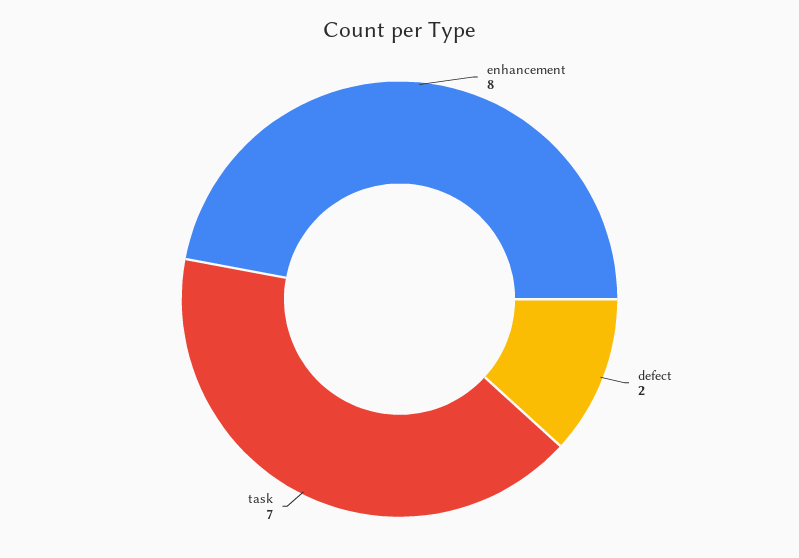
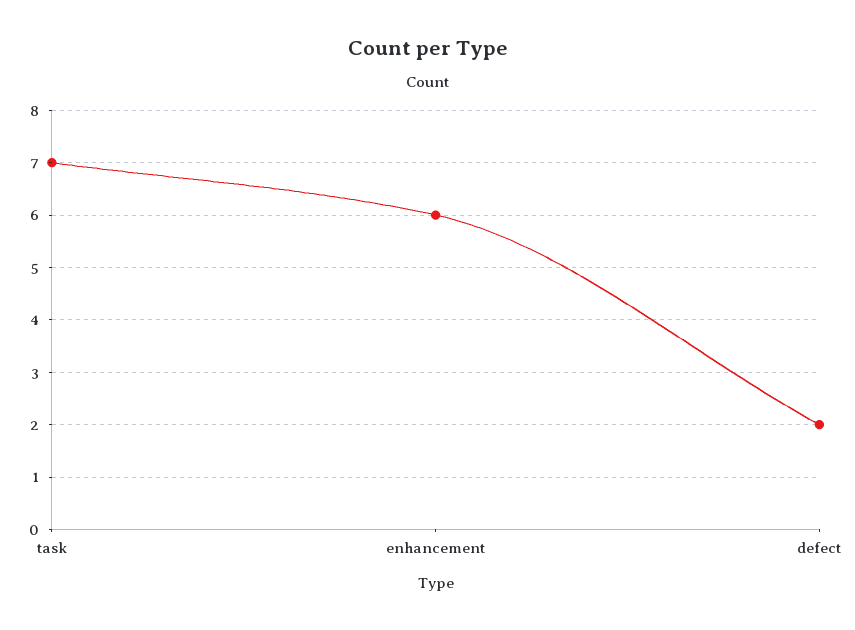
enhancement: 8 -> 6

